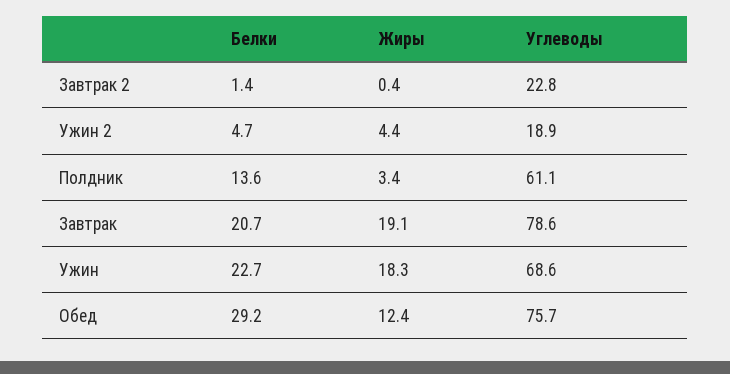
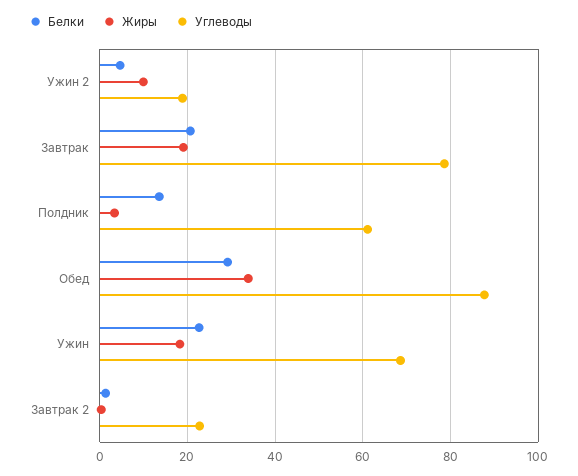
Жиры, Ужин 2: 4.4 -> 10
Жиры, Обед: 12.4 -> 34
Углеводы, Обед: 75.7 -> 88

